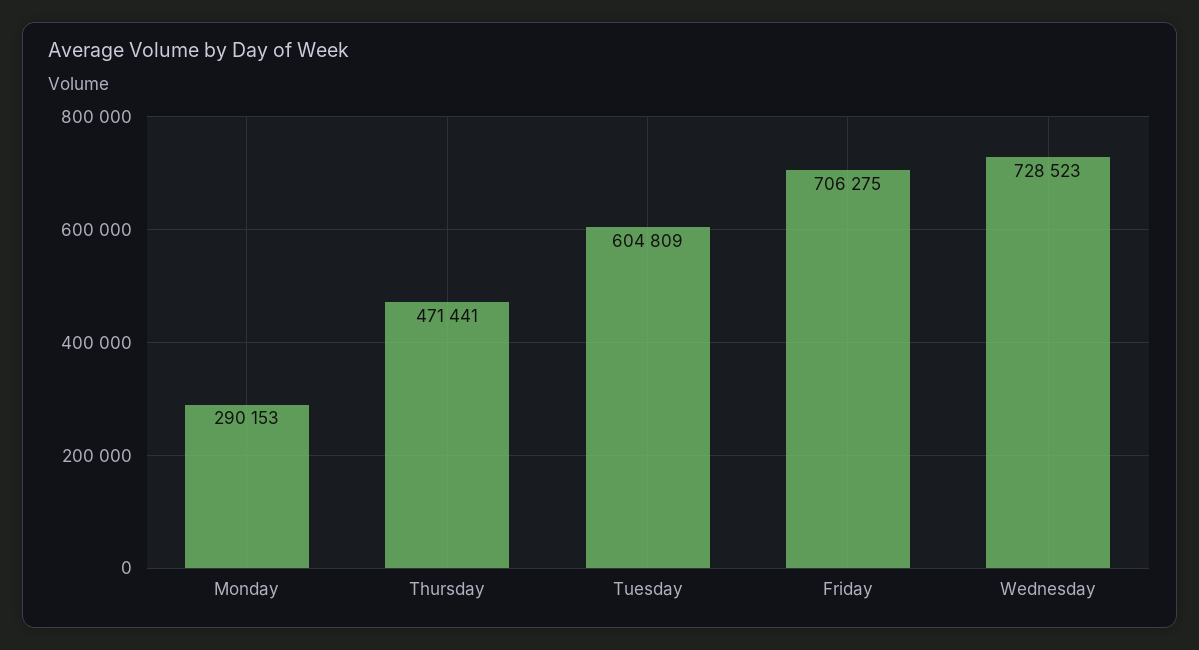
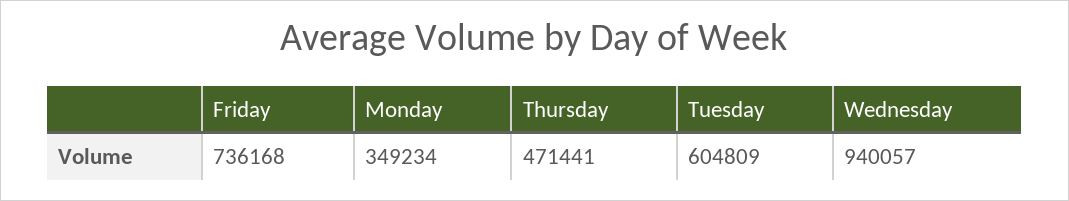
Monday: 290153 -> 349234
Friday: 706275 -> 736168
Wednesday: 728523 -> 940057

